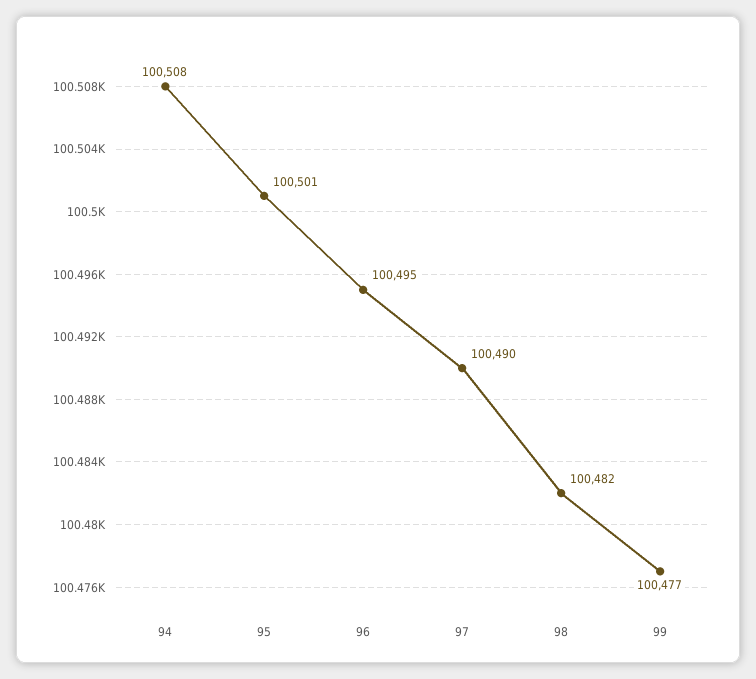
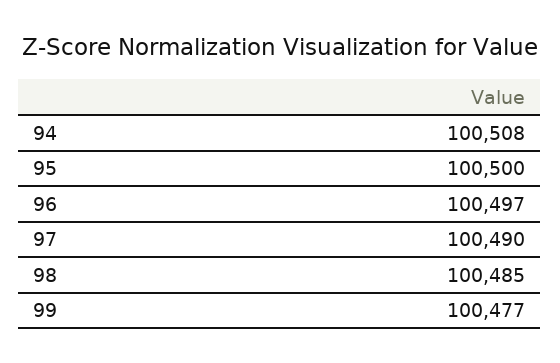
95: 100501 -> 100500
96: 100495 -> 100497
98: 100482 -> 100485

